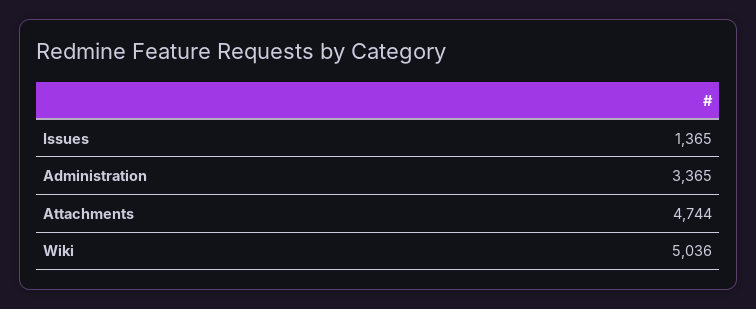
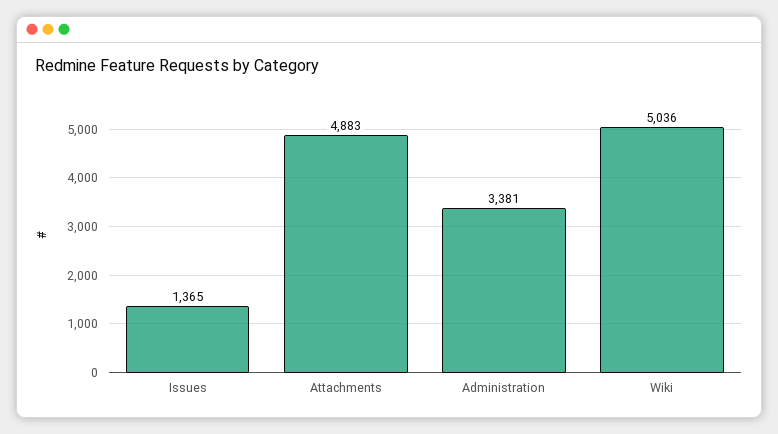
Administration: 3365 -> 3381
Attachments: 4744 -> 4883

